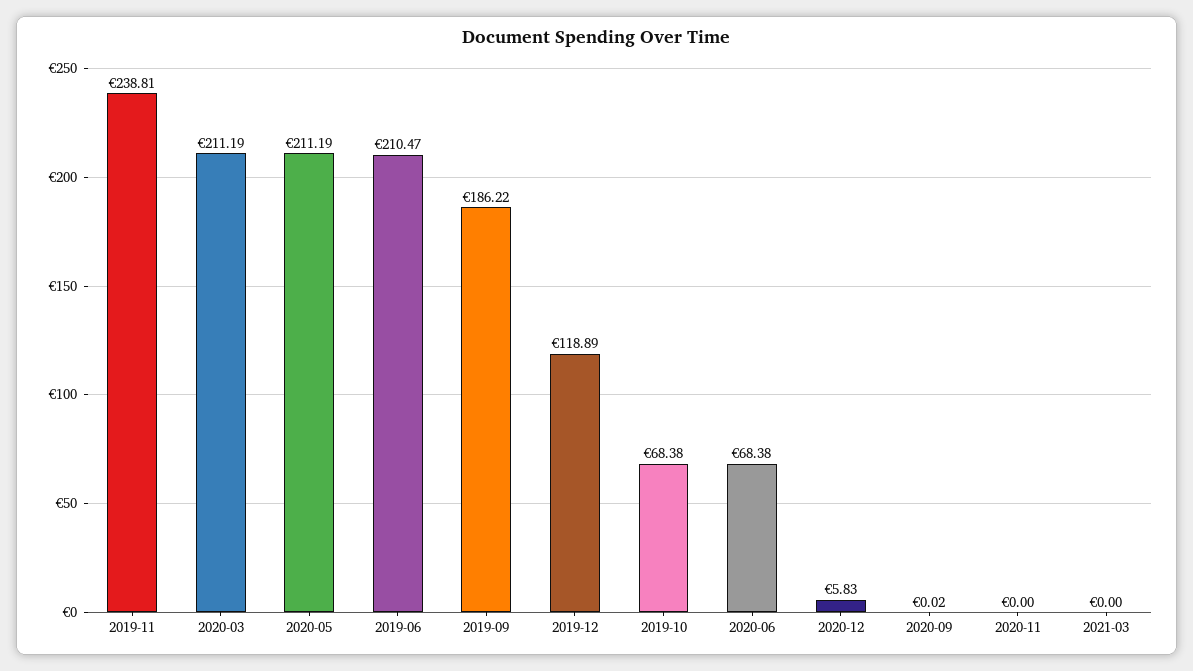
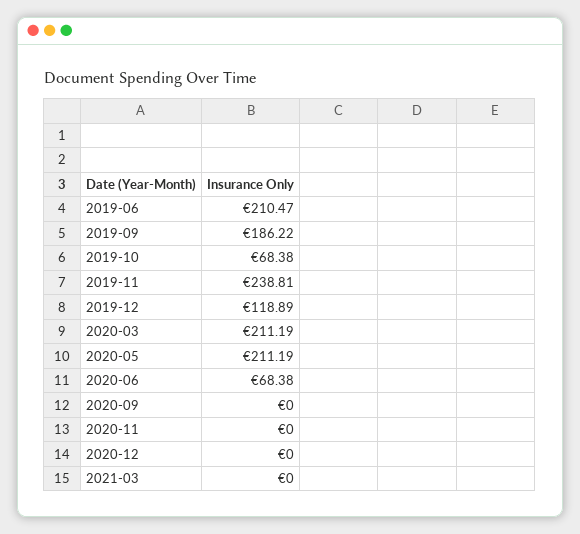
2020-12: 5.83 -> 0
2020-09: 0.02 -> 0

